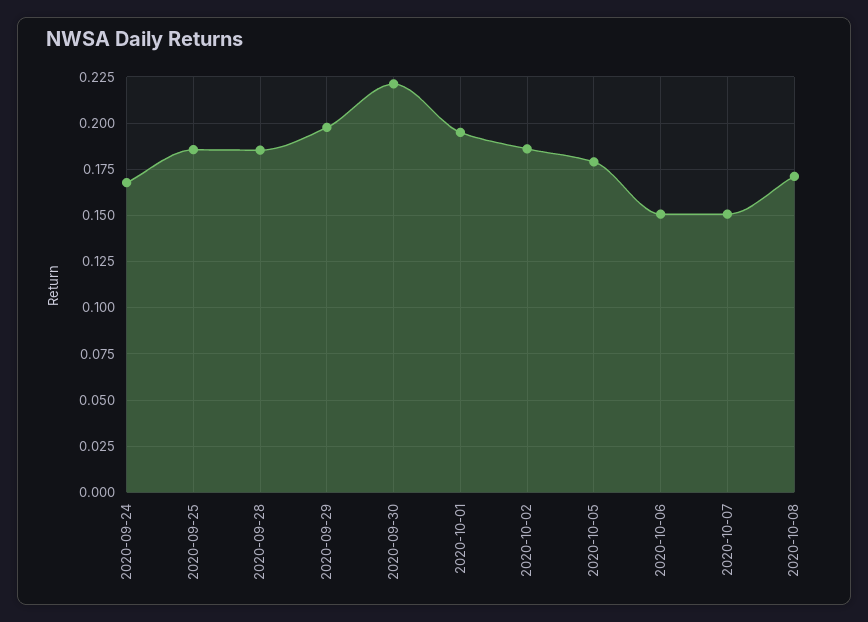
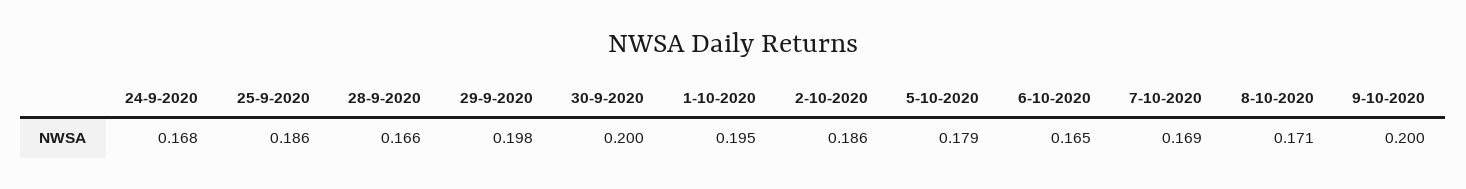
2020-09-28: 0.185 -> 0.166
2020-09-30: 0.22 -> 0.2
2020-10-06: 0.15 -> 0.165
2020-10-07: 0.15 -> 0.169
9-10-2020: none -> 0.2

